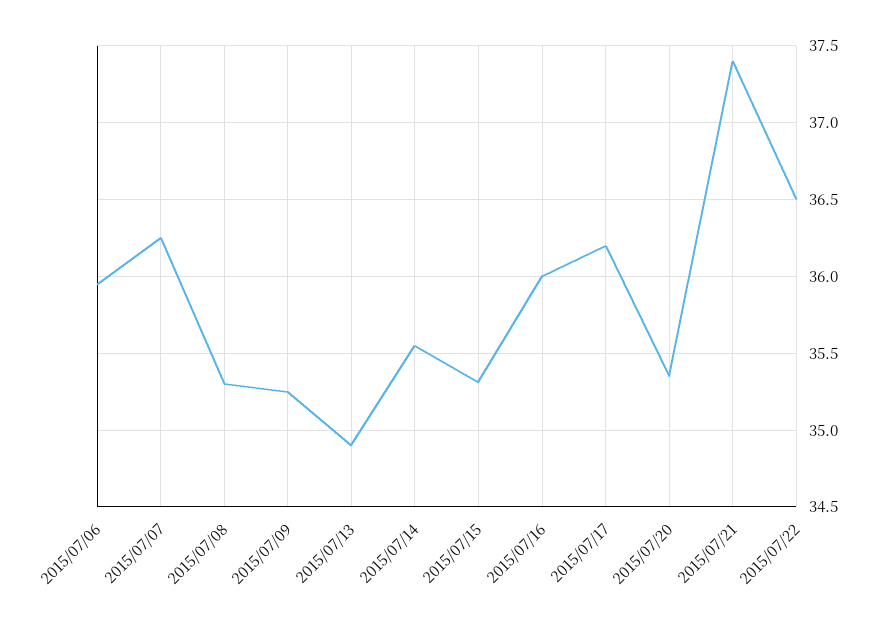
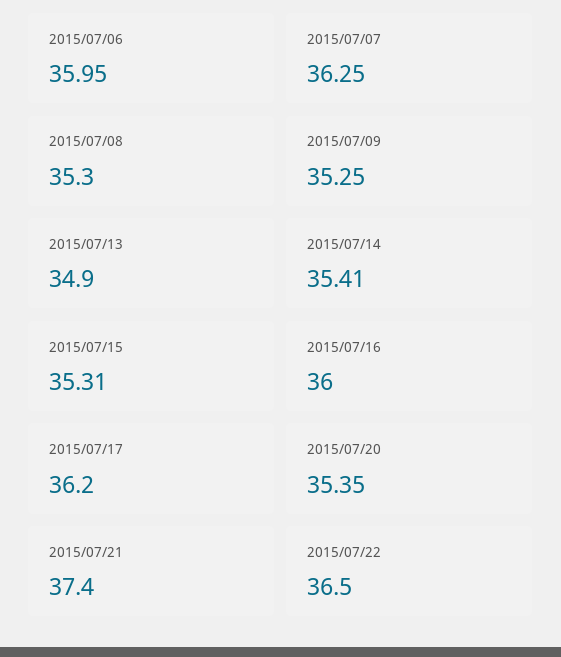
2015/07/14: 35.55 -> 35.41

